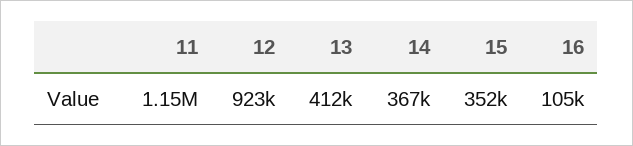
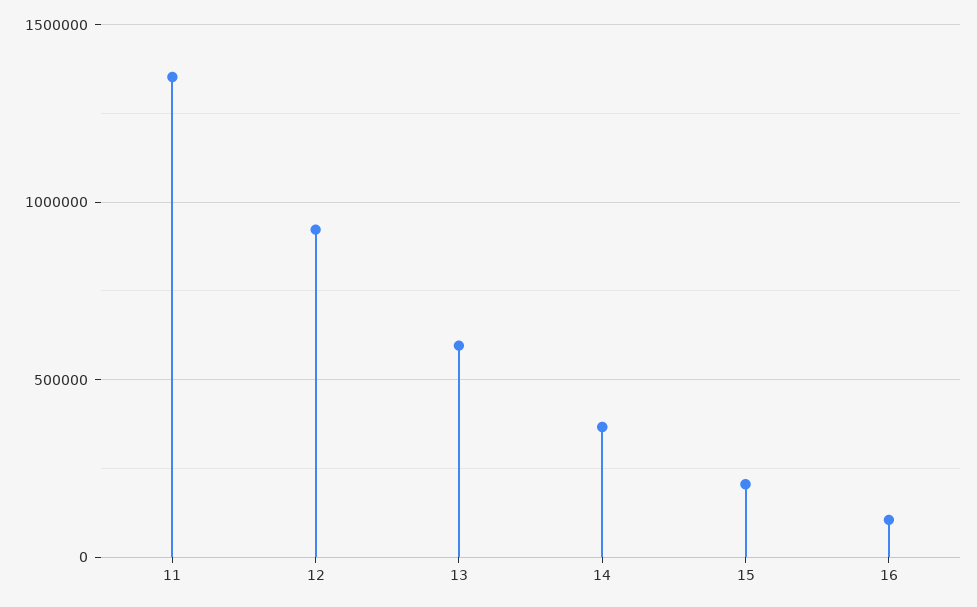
11: 1150000 -> 1350000
13: 412000 -> 600000
15: 352000 -> 200000

